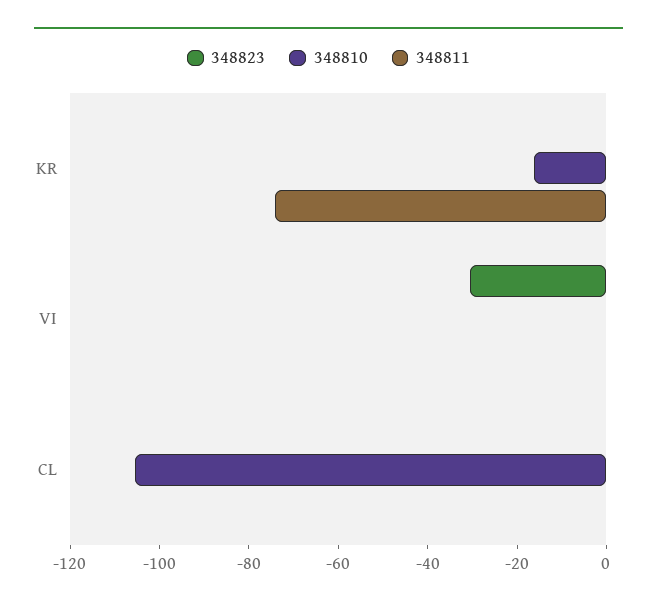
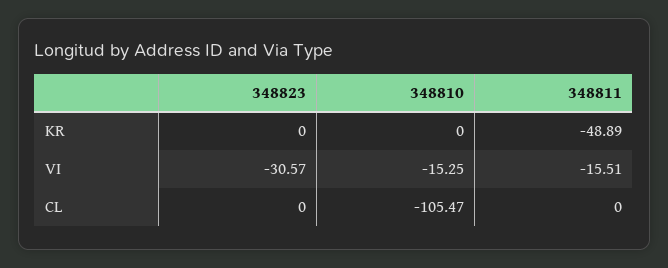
348810, KR: -15 -> 0
348811, KR: -75 -> -48.89
348810, VI: 0 -> -15.25
348811, VI: 0 -> -15.51

